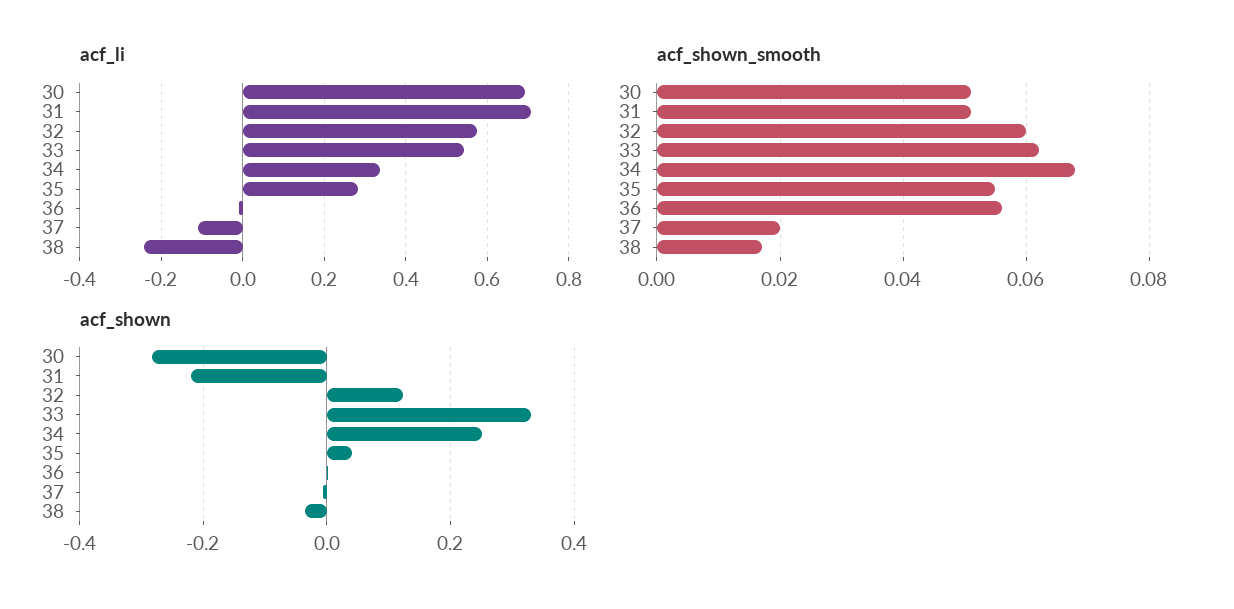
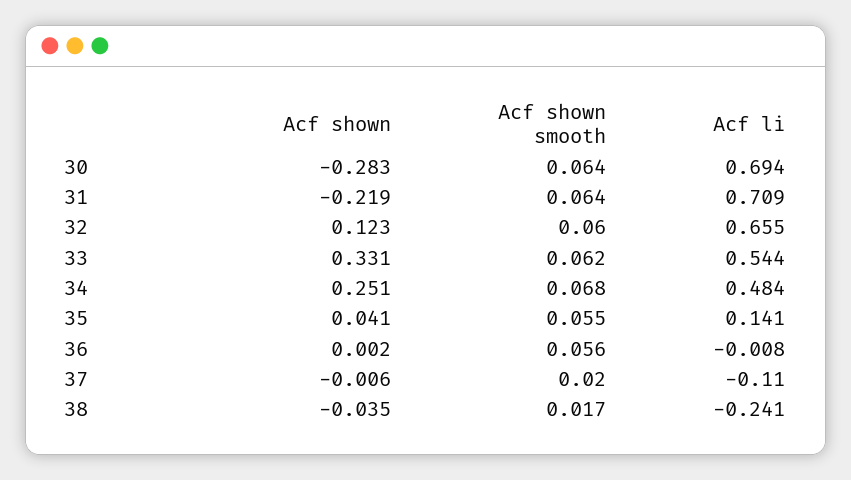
acf_li, 32: 0.58 -> 0.655
acf_li, 34: 0.34 -> 0.484
acf_li, 35: 0.28 -> 0.141
acf_shown_smooth, 30: 0.05 -> 0.064
acf_shown_smooth, 31: 0.05 -> 0.064

